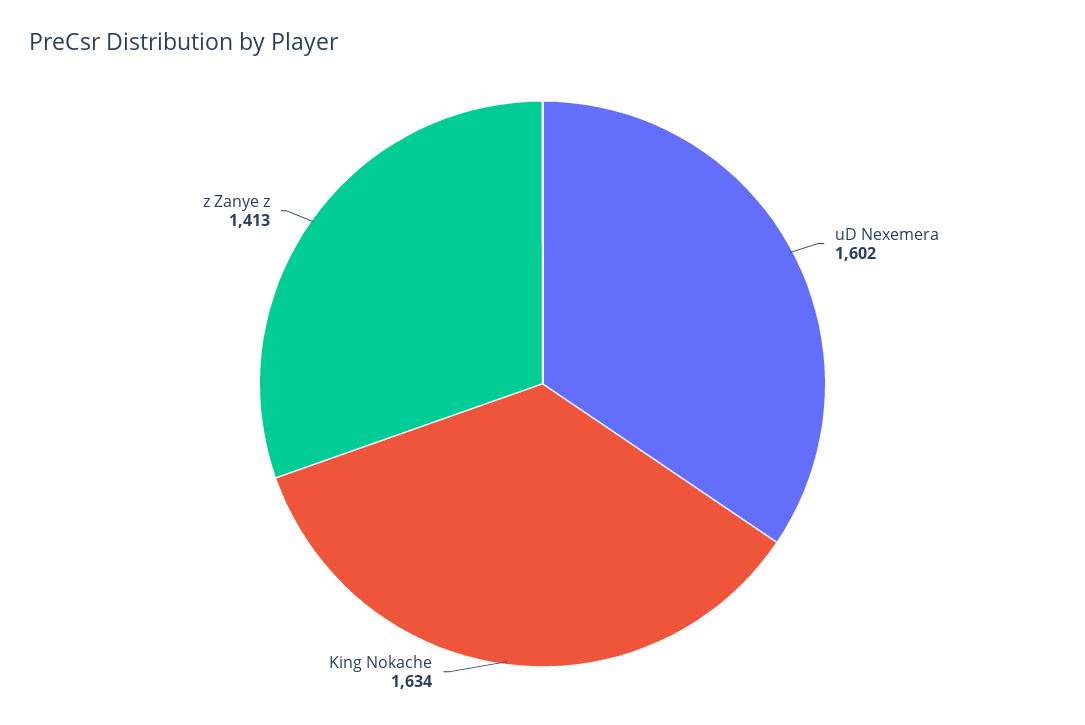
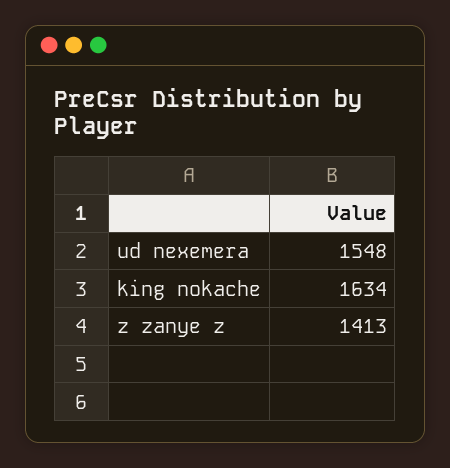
uD Nexemera: 1602 -> 1548

